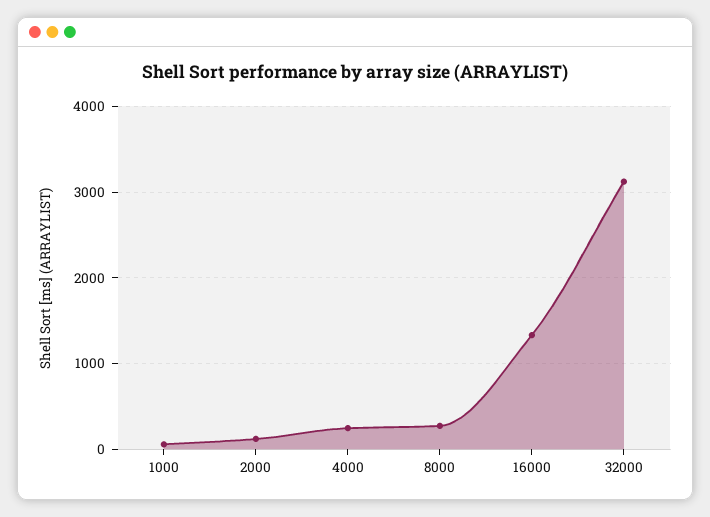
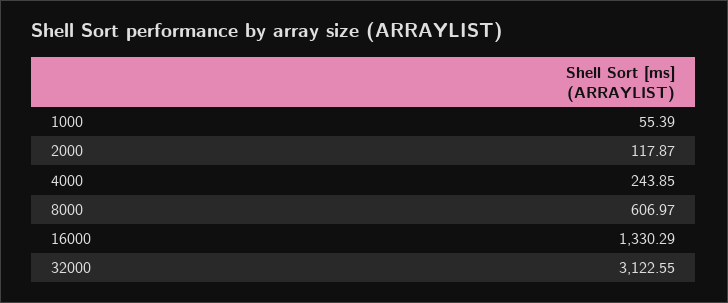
8000: 300 -> 606.97

